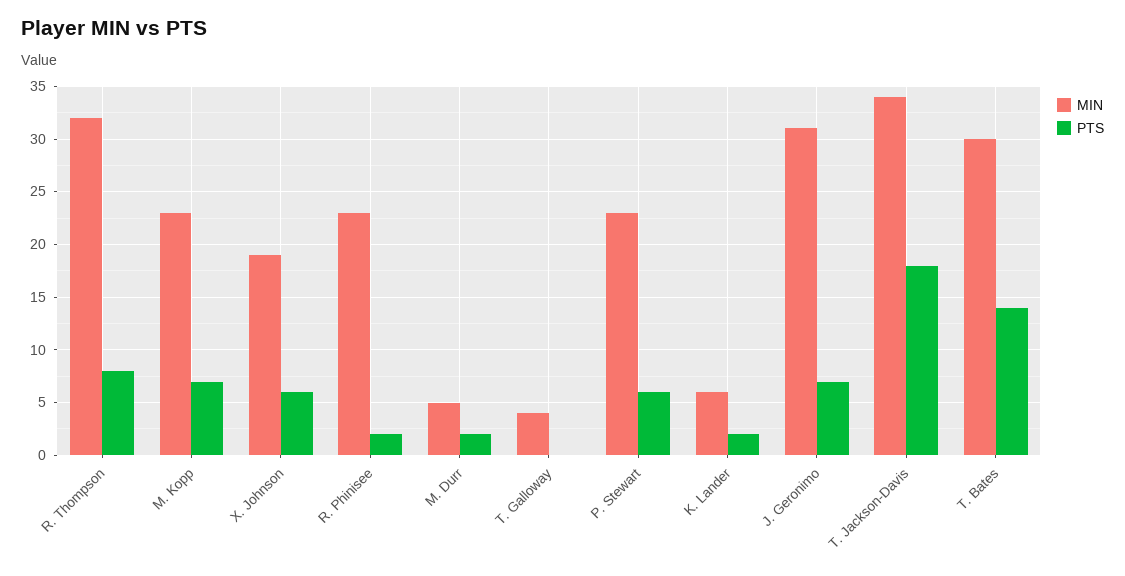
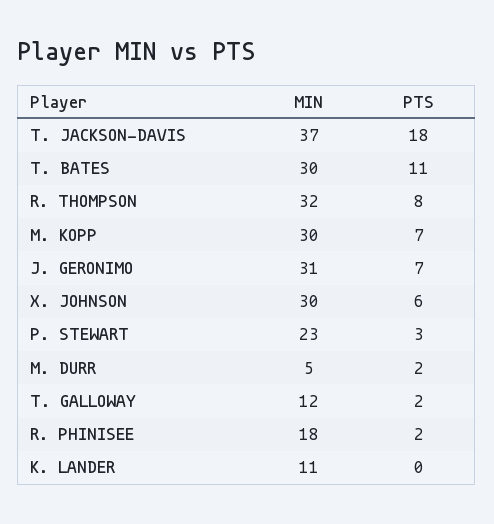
MIN, M. Kopp: 23 -> 30
MIN, X. Johnson: 19 -> 30
MIN, R. Phinisee: 23 -> 18
MIN, T. Galloway: 4 -> 12
PTS, T. Galloway: 0 -> 2
PTS, P. Stewart: 6 -> 3
MIN, K. Lander: 6 -> 11
PTS, K. Lander: 2 -> 0
MIN, T. Jackson-Davis: 34 -> 37
PTS, T. Bates: 14 -> 11

